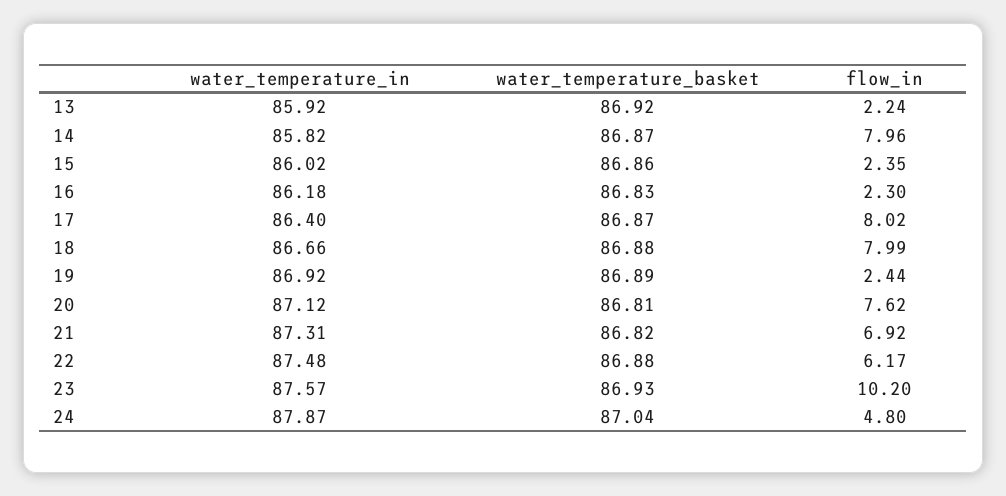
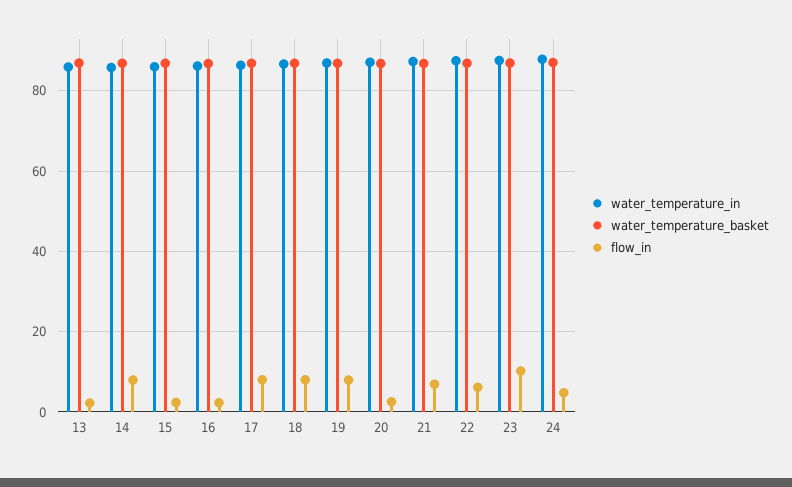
flow_in, 19: 2.44 -> 8
flow_in, 20: 7.62 -> 2

